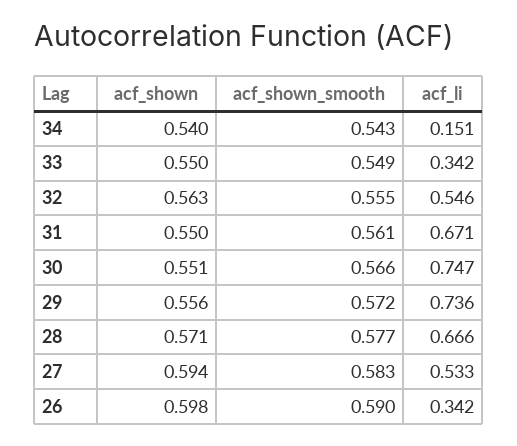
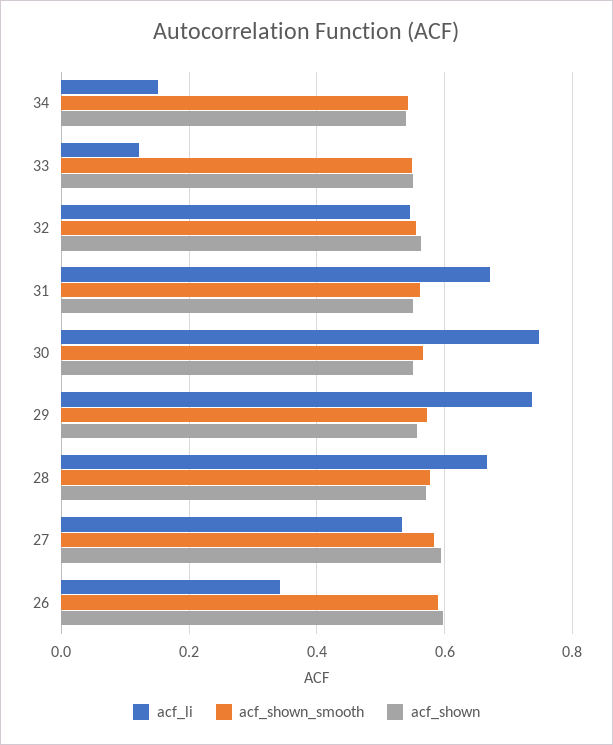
acf_li, 33: 0.342 -> 0.12

